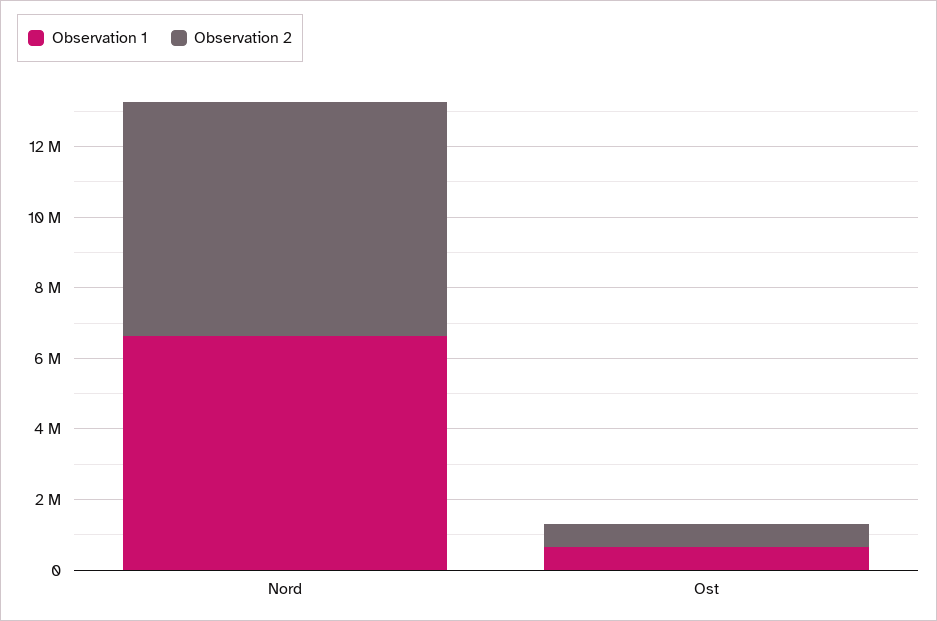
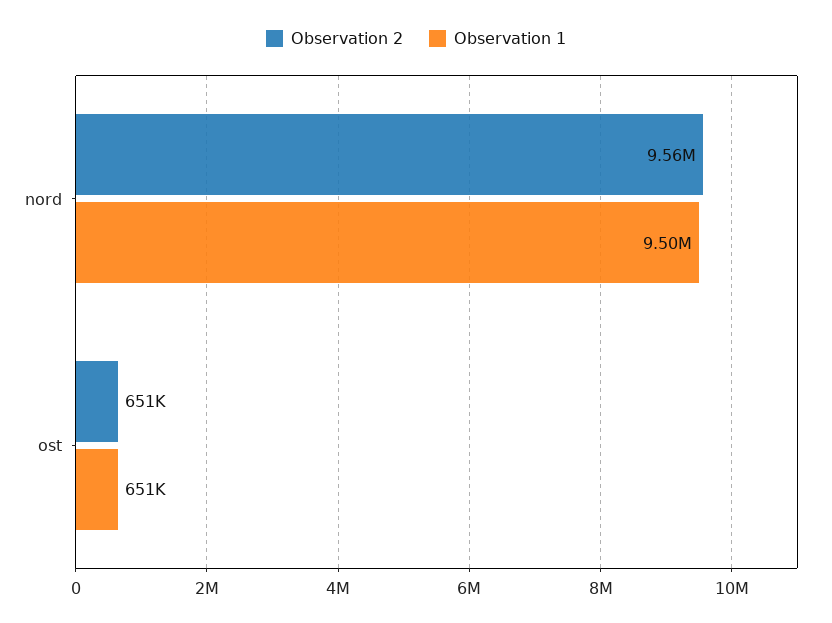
Observation 1, Nord: 6500000 -> 9500000
Observation 2, Nord: 6500000 -> 9560000

